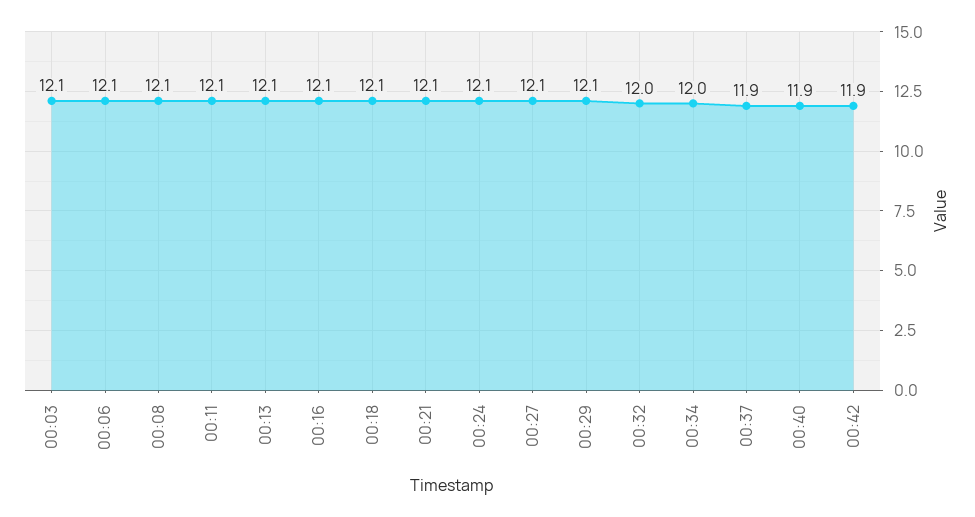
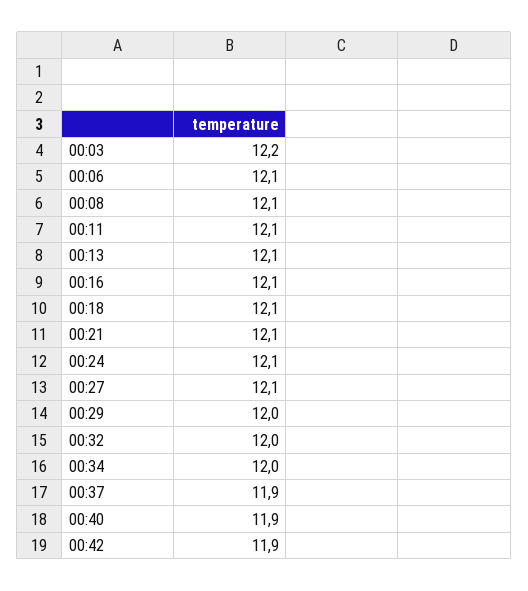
00:03: 12.1 -> 12.2
00:29: 12.1 -> 12

